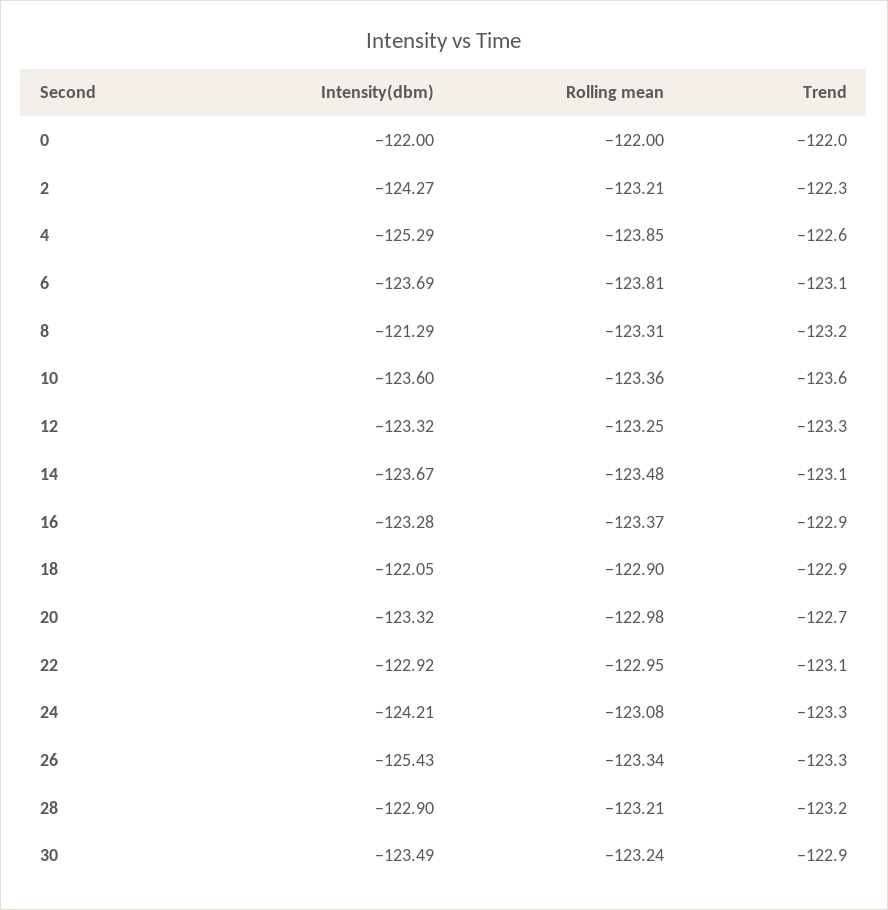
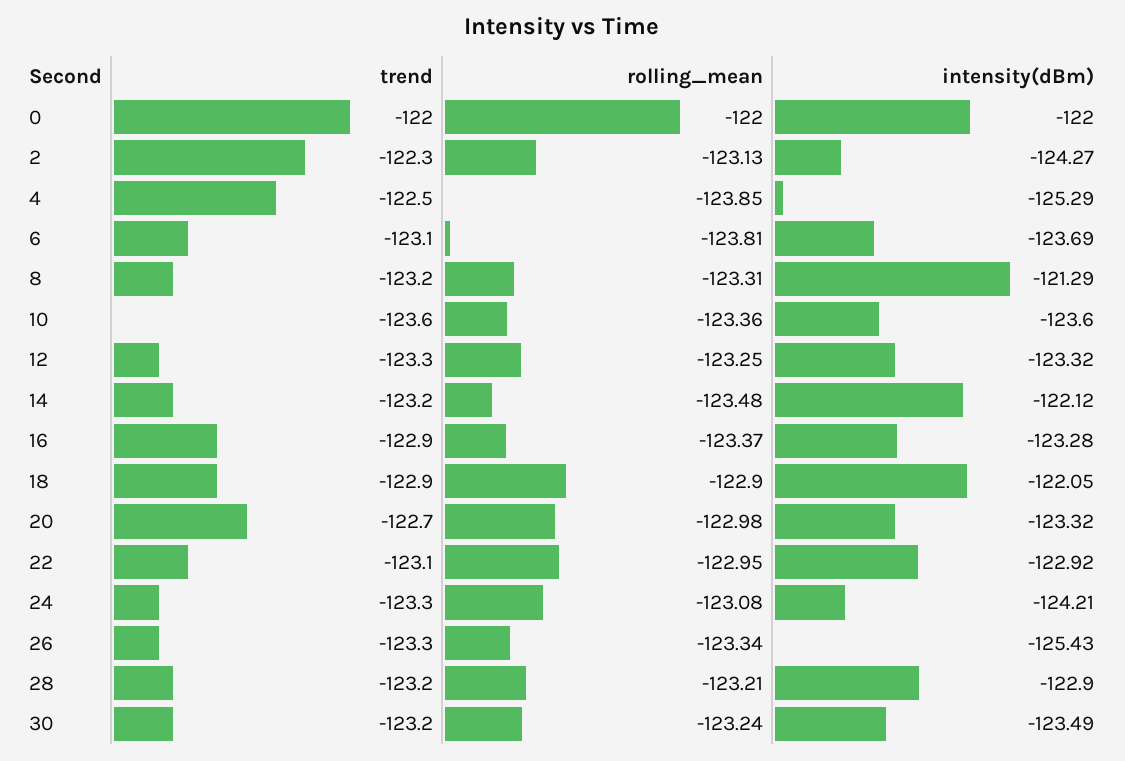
Rolling mean, 2: -123.21 -> -123.13
Trend, 4: -122.6 -> -122.5
Intensity(dbm), 14: -123.67 -> -122.12
Trend, 14: -123.1 -> -123.2
Trend, 30: -122.9 -> -123.2

